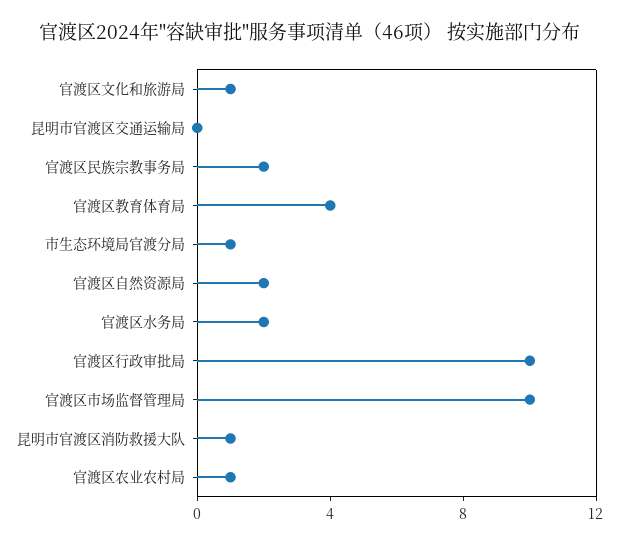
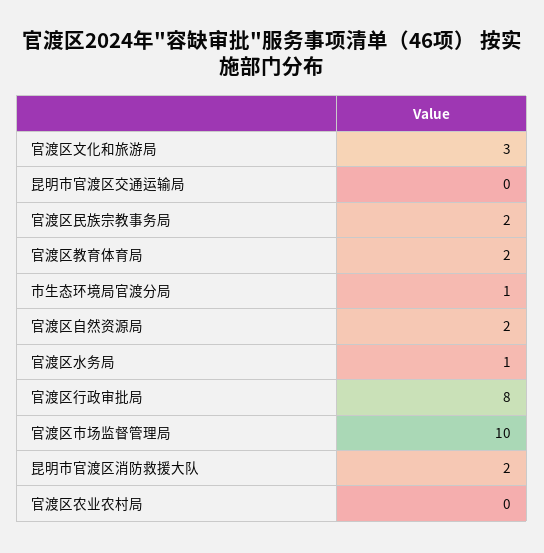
官渡区文化和旅游局: 1 -> 3
官渡区教育体育局: 4 -> 2
官渡区水务局: 2 -> 1
官渡区行政审批局: 10 -> 8
昆明市官渡区消防救援大队: 1 -> 2
官渡区农业农村局: 1 -> 0

